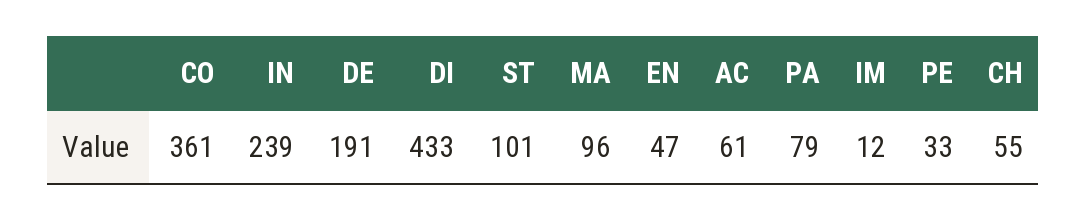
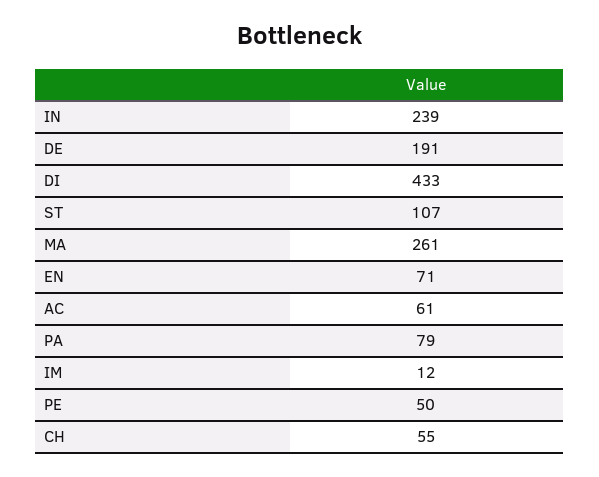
CO: 361 -> none
ST: 101 -> 107
MA: 96 -> 261
EN: 47 -> 71
PE: 33 -> 50

